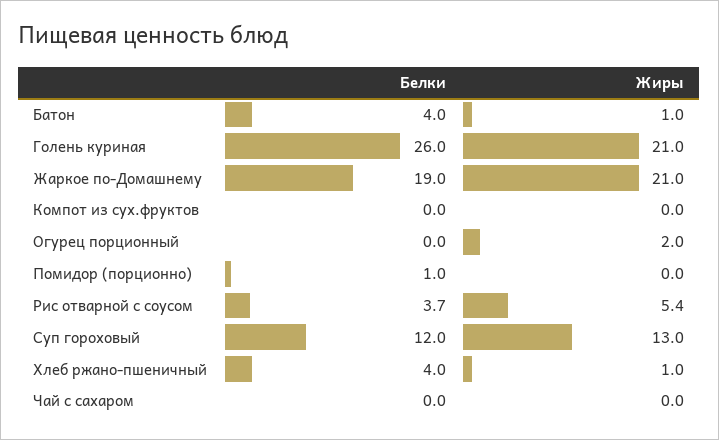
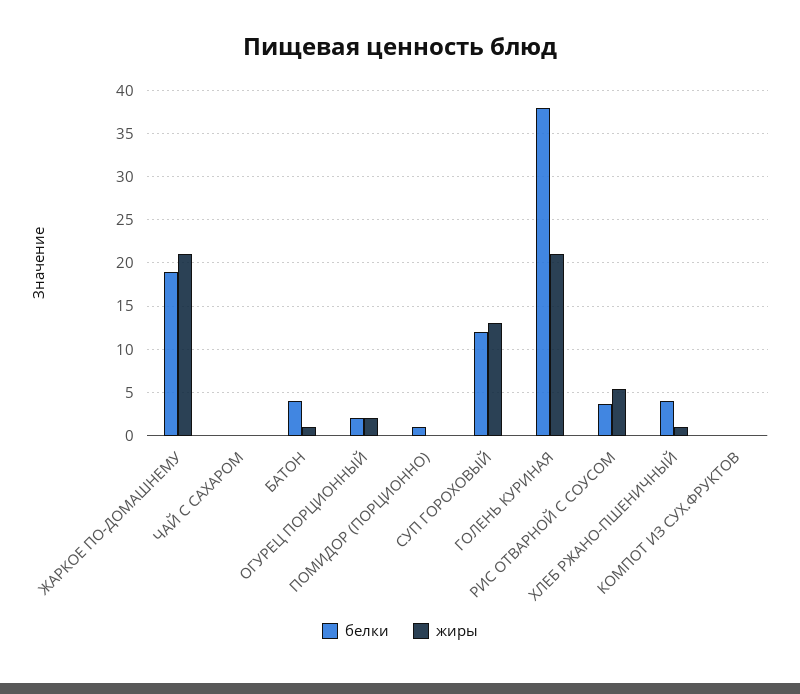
Белки, Голень куриная: 26 -> 38
Белки, Огурец порционный: 0 -> 2

